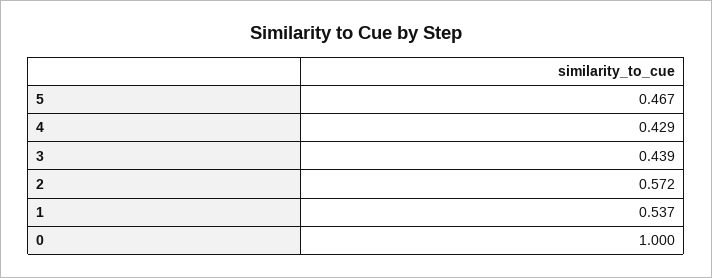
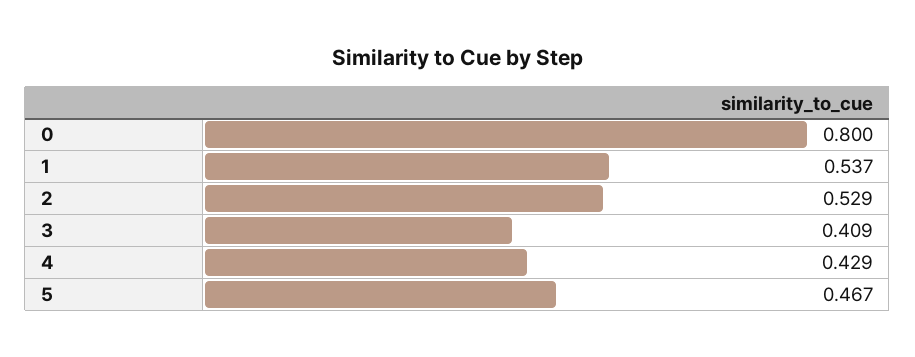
3: 0.439 -> 0.409
2: 0.572 -> 0.529
0: 1 -> 0.8

